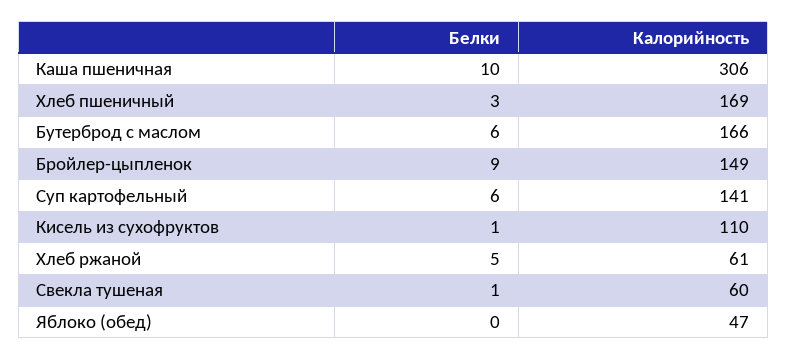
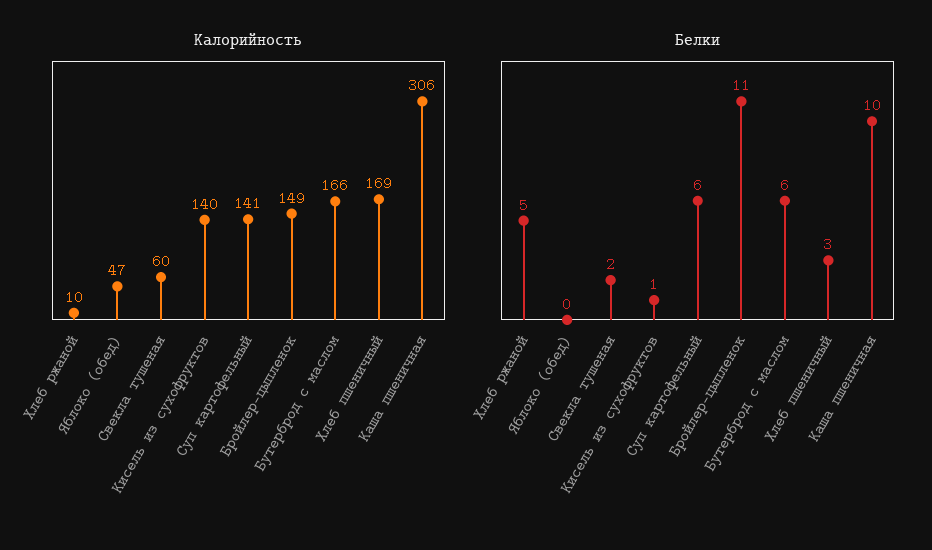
Белки, Бройлер-цыпленок: 9 -> 11
Калорийность, Кисель из сухофруктов: 110 -> 140
Калорийность, Хлеб ржаной: 61 -> 10
Белки, Свекла тушеная: 1 -> 2

